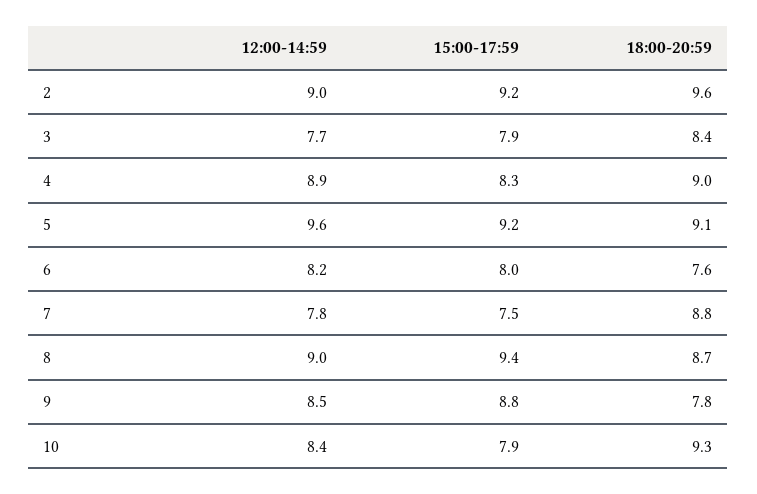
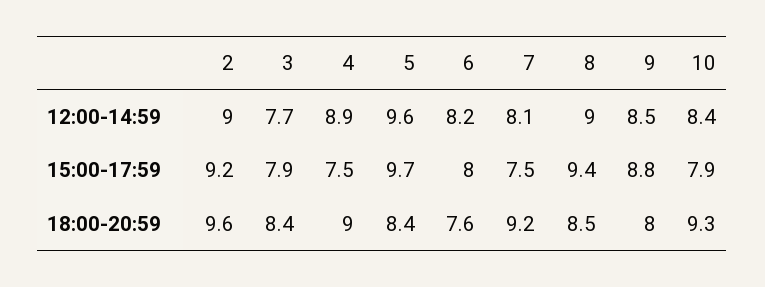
15:00-17:59, 4: 8.3 -> 7.5
15:00-17:59, 5: 9.2 -> 9.7
18:00-20:59, 5: 9.1 -> 8.4
12:00-14:59, 7: 7.8 -> 8.1
18:00-20:59, 7: 8.8 -> 9.2
18:00-20:59, 8: 8.7 -> 8.5
18:00-20:59, 9: 7.8 -> 8

